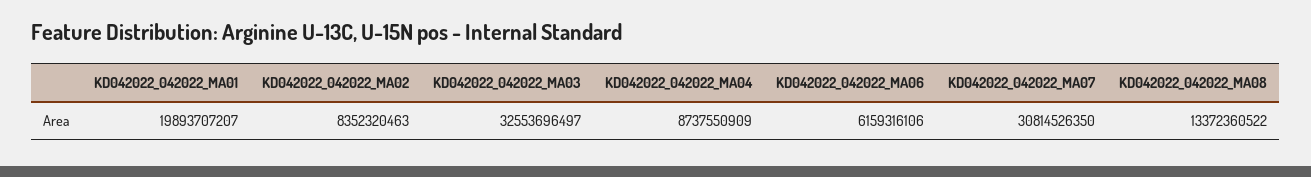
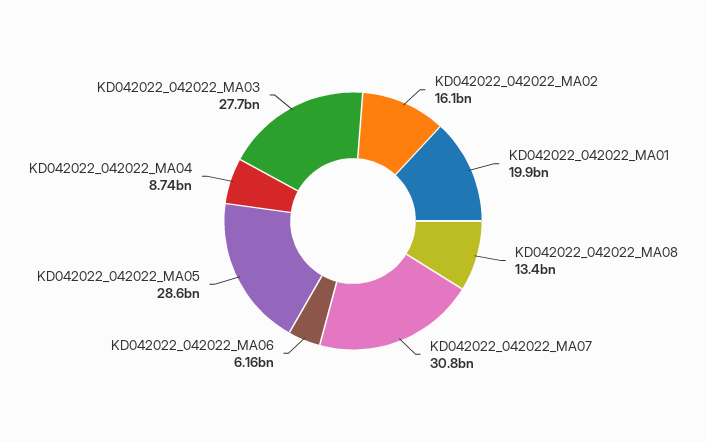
KD042022_042022_MA02: 8352320463 -> 16100000000
KD042022_042022_MA03: 32553696497 -> 27700000000
KD042022_042022_MA05: none -> 28600000000

